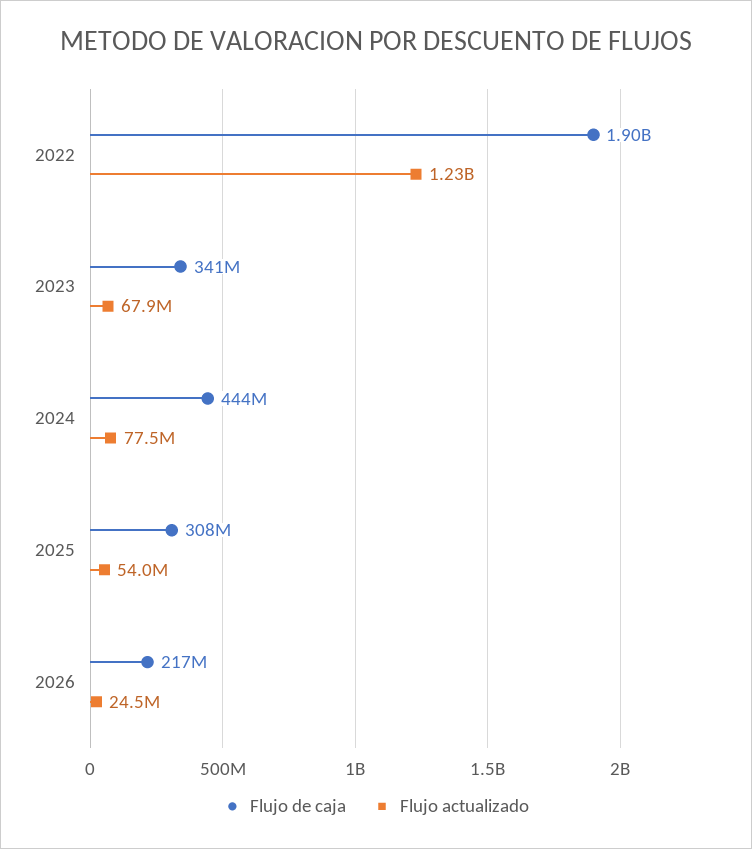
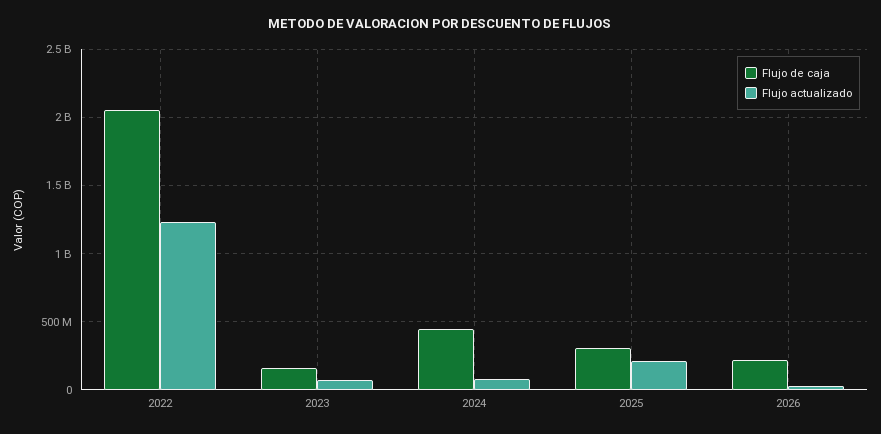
Flujo de caja, 2022: 1900000000 -> 2050000000
Flujo de caja, 2023: 341000000 -> 150000000
Flujo actualizado, 2025: 54000000 -> 200000000

